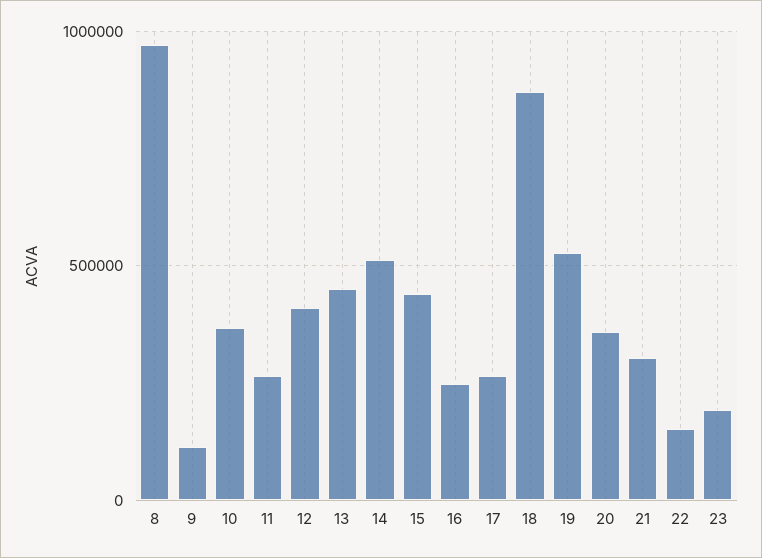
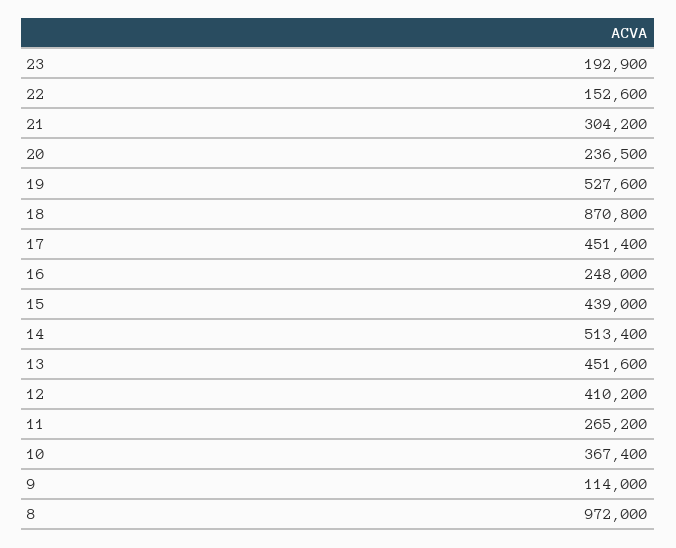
17: 250000 -> 451400
20: 350000 -> 236500

